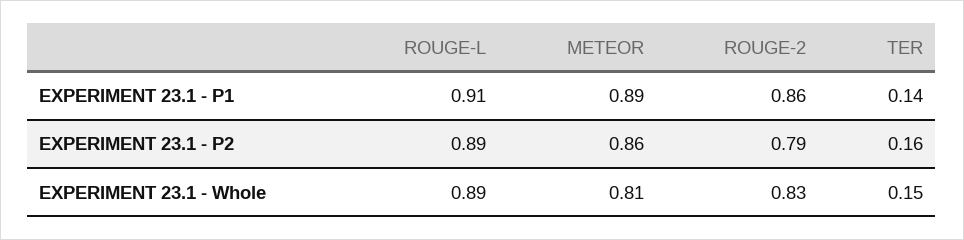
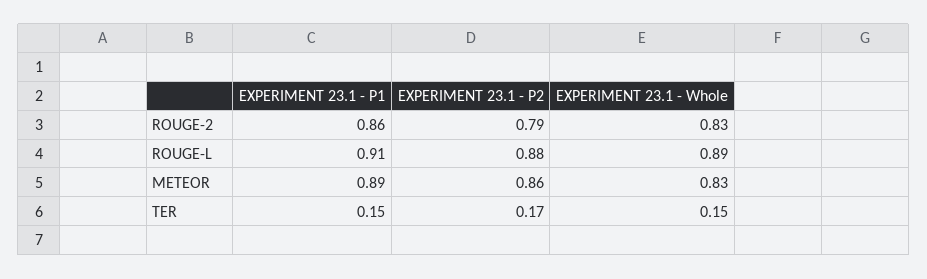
TER, EXPERIMENT 23.1 - P1: 0.14 -> 0.15
ROUGE-L, EXPERIMENT 23.1 - P2: 0.89 -> 0.88
TER, EXPERIMENT 23.1 - P2: 0.16 -> 0.17
METEOR, EXPERIMENT 23.1 - Whole: 0.81 -> 0.83

